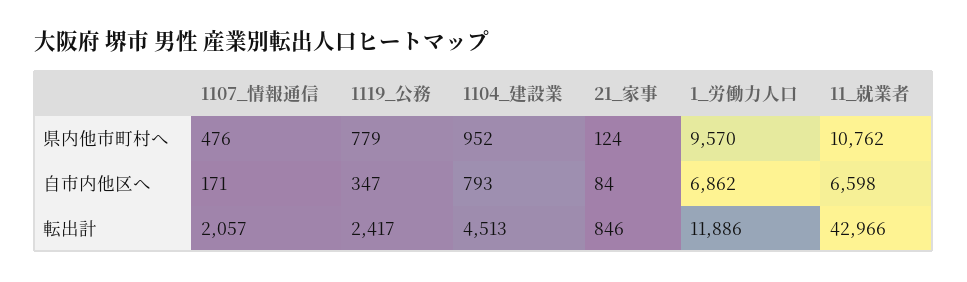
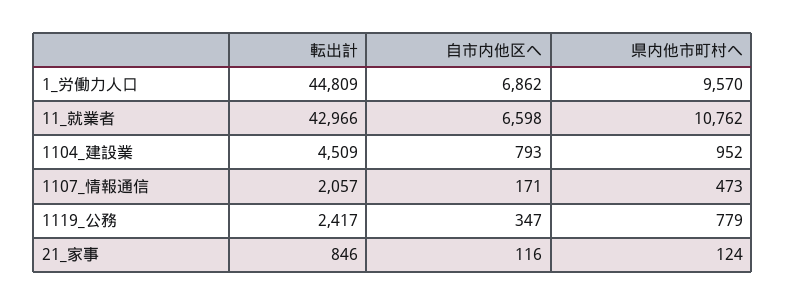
1107_情報通信, 県内他市町村へ: 476 -> 473
21_家事, 自市内他区へ: 84 -> 116
1104_建設業, 転出計: 4513 -> 4509
1_労働力人口, 転出計: 11886 -> 44809

